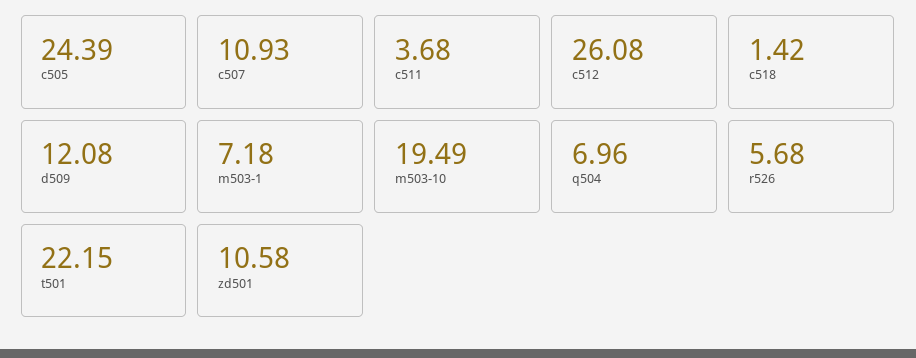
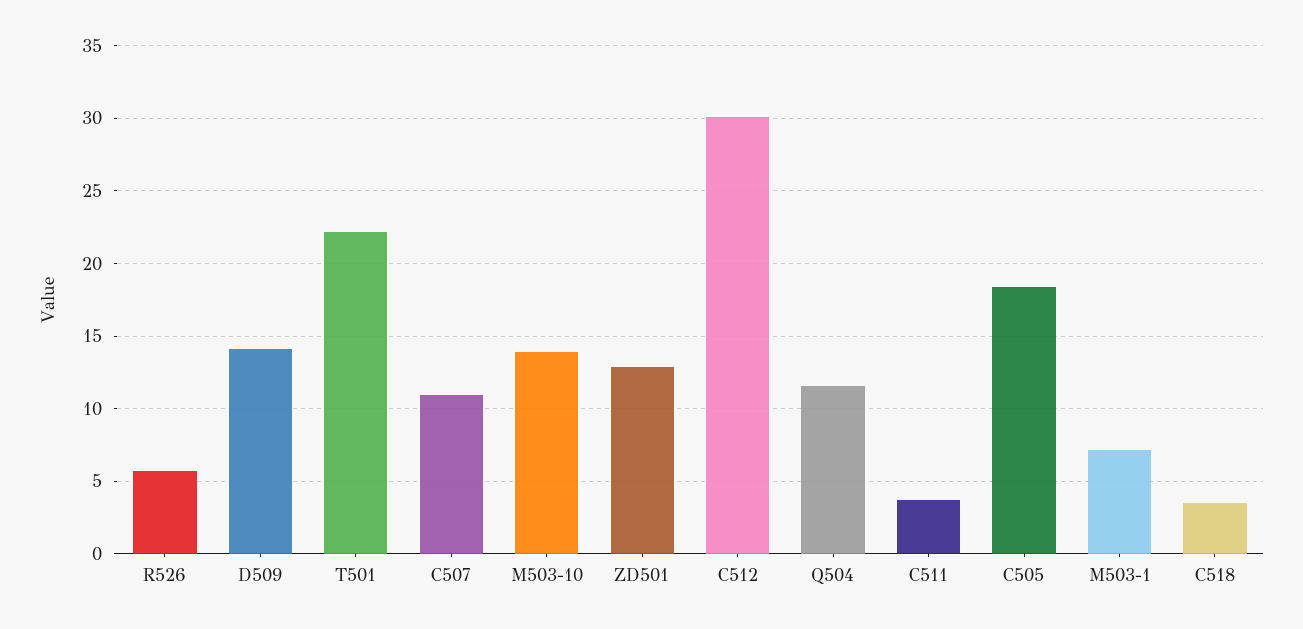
c505: 24.39 -> 18.5
c512: 26.08 -> 30
c518: 1.42 -> 3.5
d509: 12.08 -> 14
m503-10: 19.49 -> 14
q504: 6.96 -> 11.5
zd501: 10.58 -> 13

